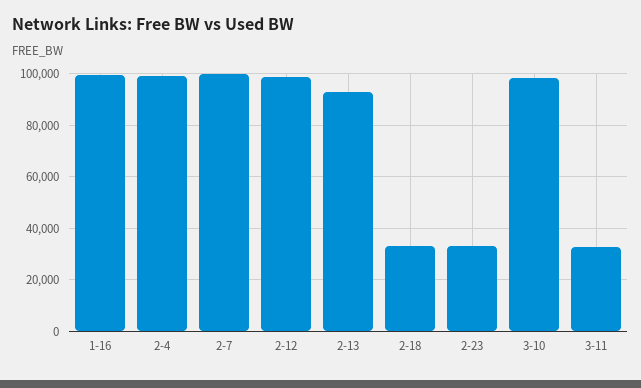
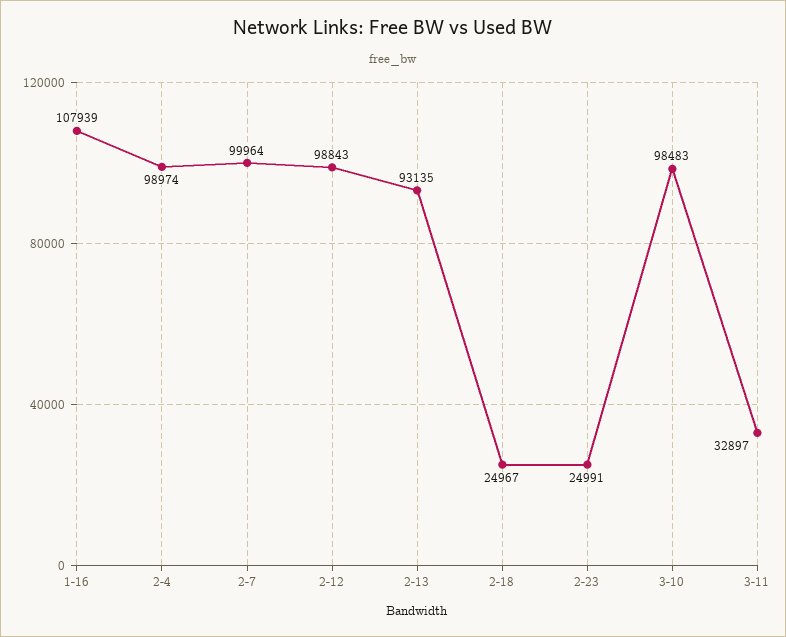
1-16: 100000 -> 107939
2-18: 32500 -> 24967
2-23: 32500 -> 24991

